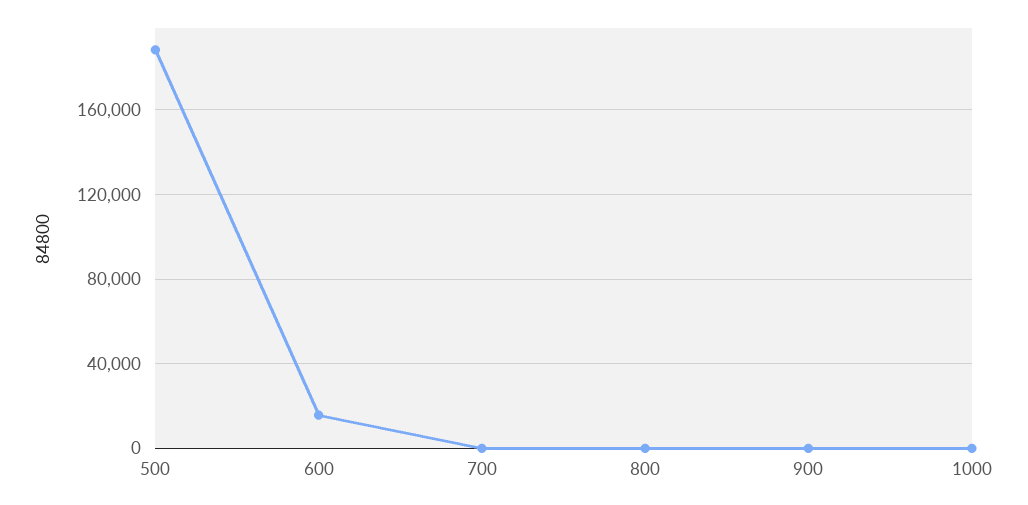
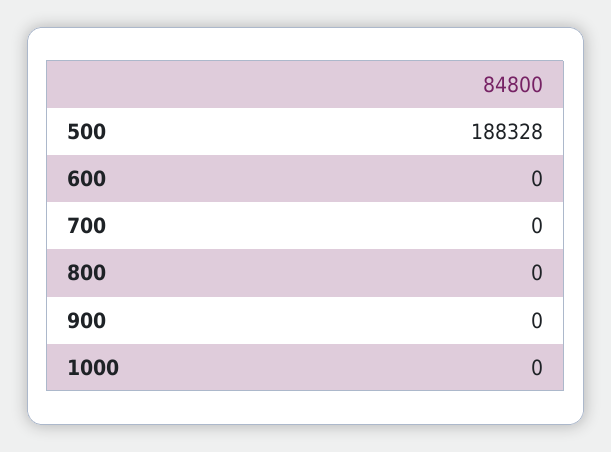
600: 15000 -> 0

